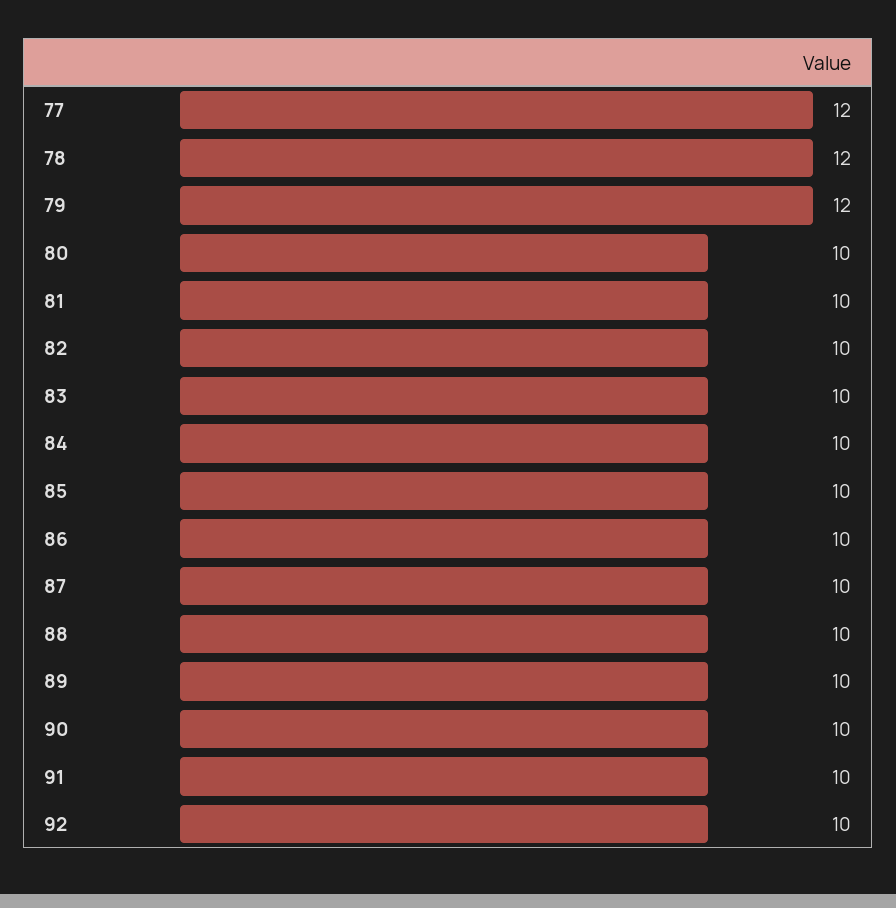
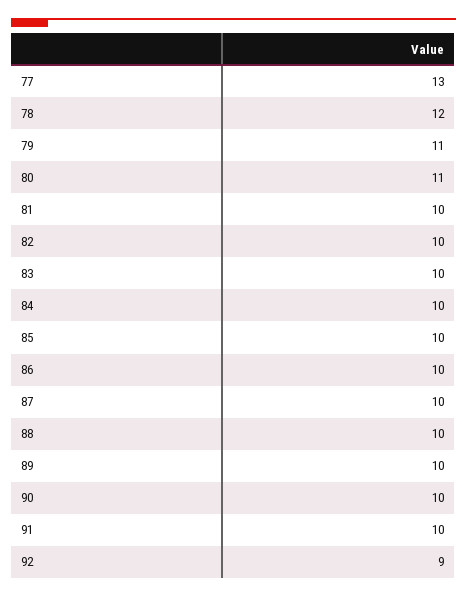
77: 12 -> 13
79: 12 -> 11
80: 10 -> 11
92: 10 -> 9

